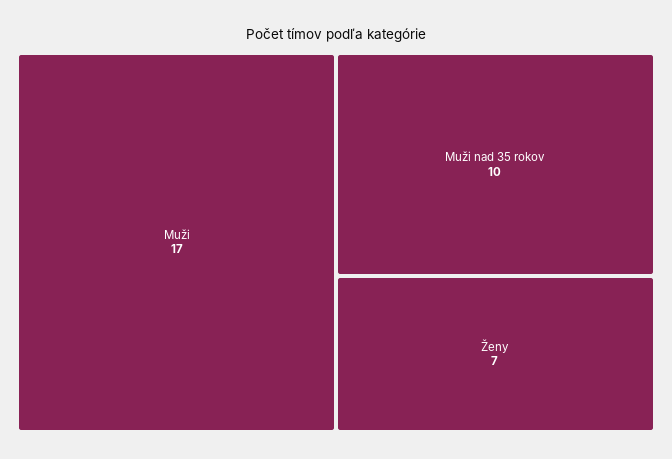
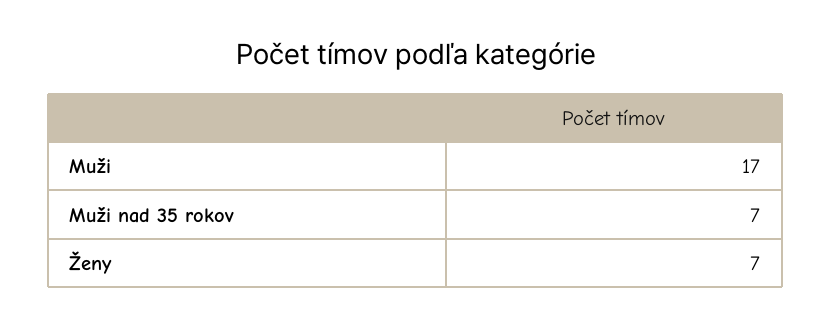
Muži nad 35 rokov: 10 -> 7

